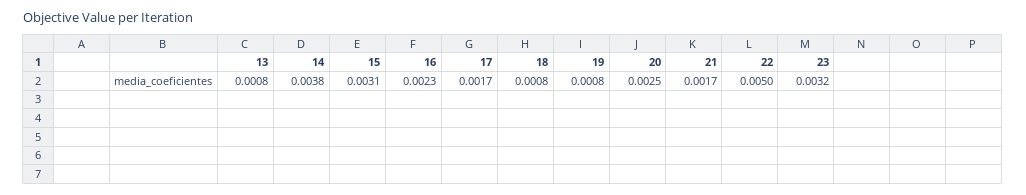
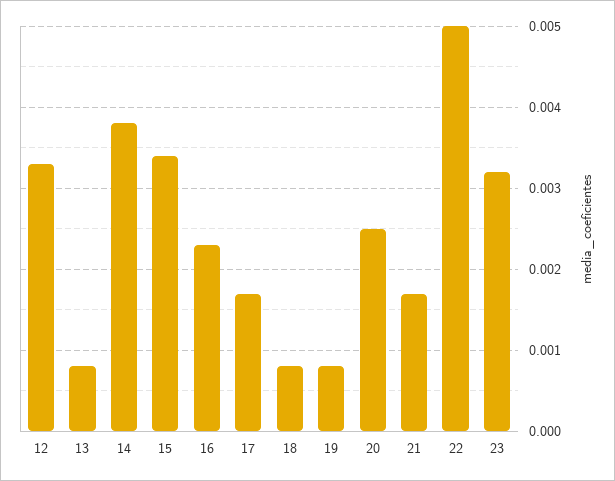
15: 0.0031 -> 0.0034
12: none -> 0.0033

